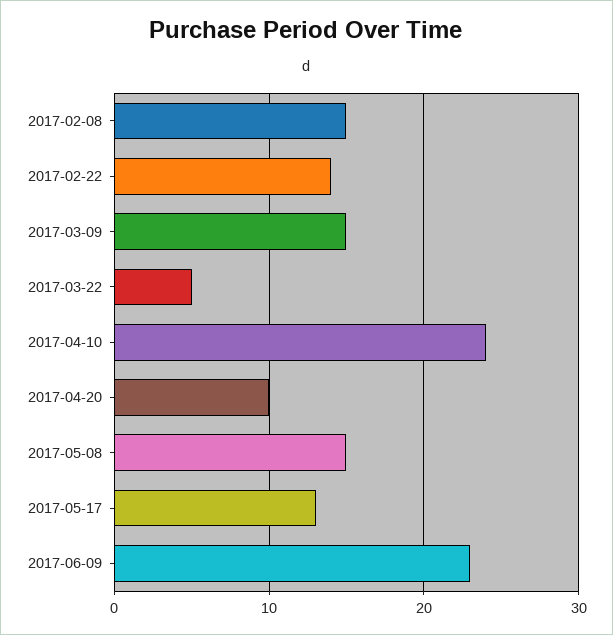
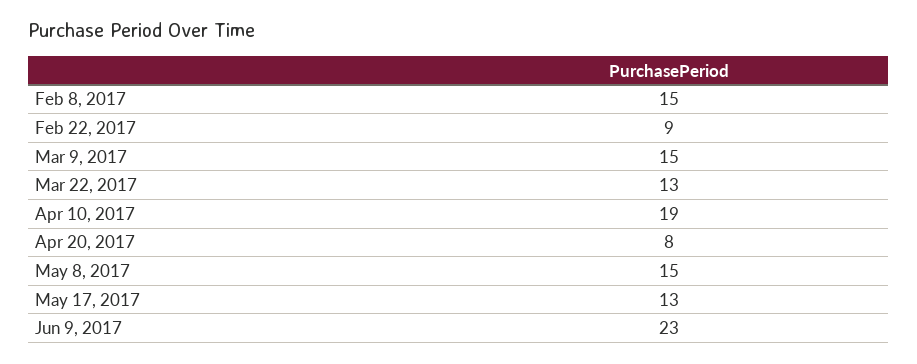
2017-02-22: 14 -> 9
2017-03-22: 5 -> 13
2017-04-10: 24 -> 19
2017-04-20: 10 -> 8

